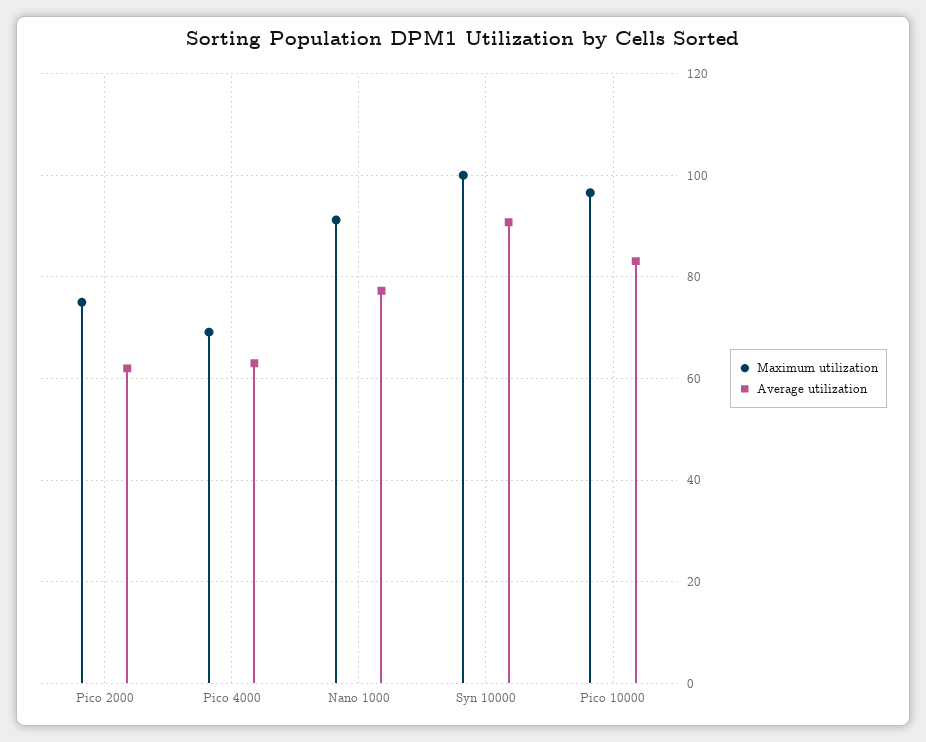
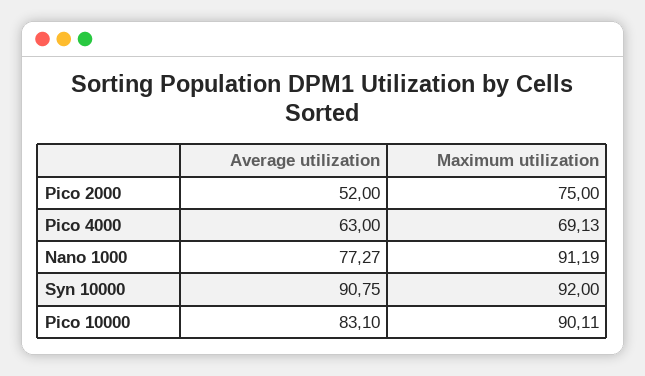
Average utilization, Pico 2000: 62 -> 52
Maximum utilization, Syn 10000: 100 -> 92
Maximum utilization, Pico 10000: 96 -> 90.11

